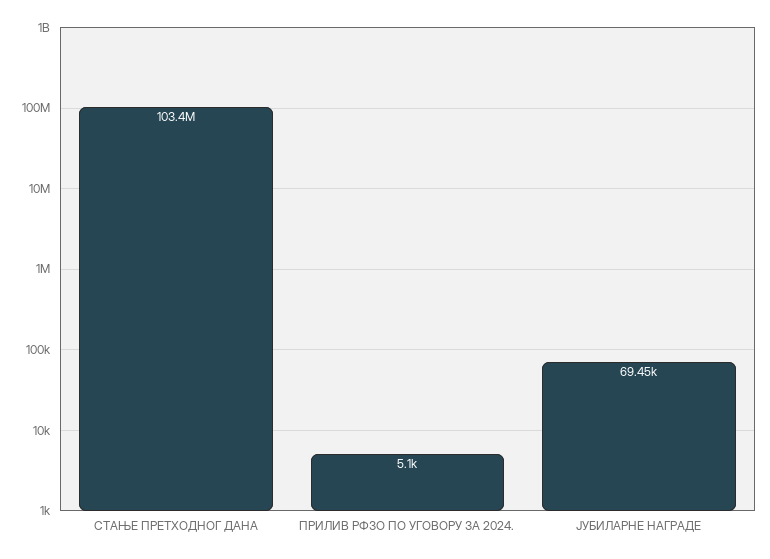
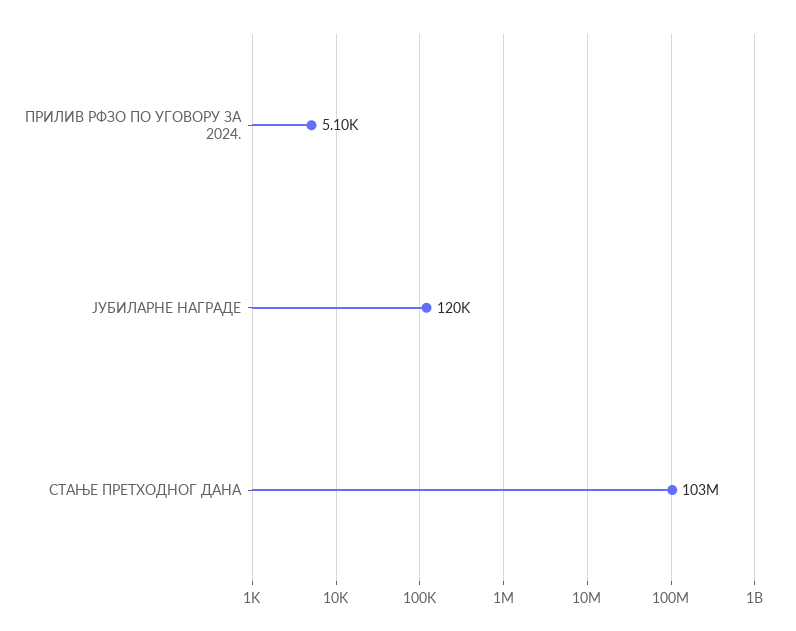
ЈУБИЛАРНЕ НАГРАДЕ: 69450 -> 120000

